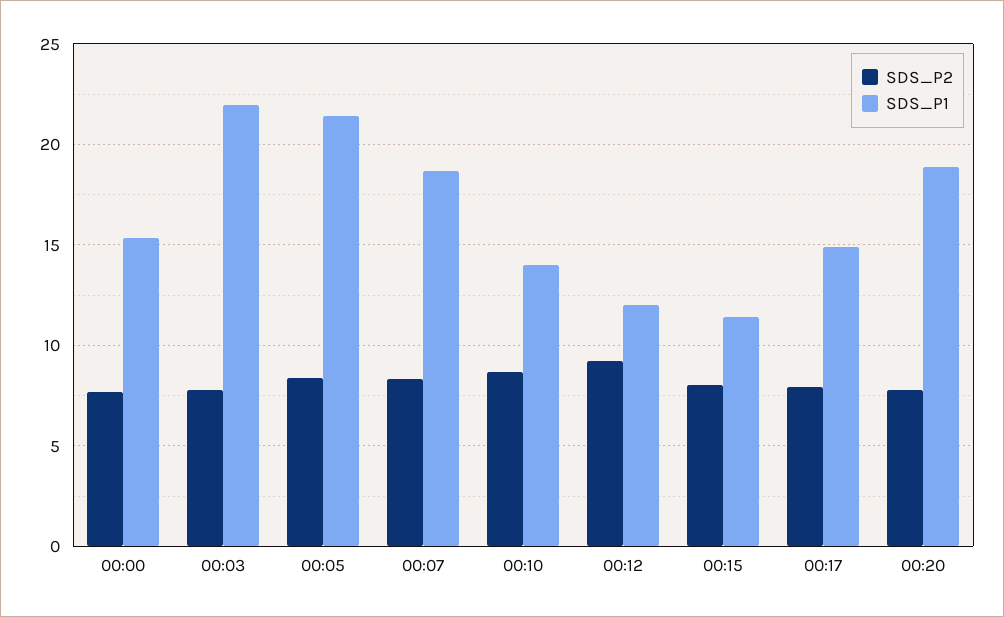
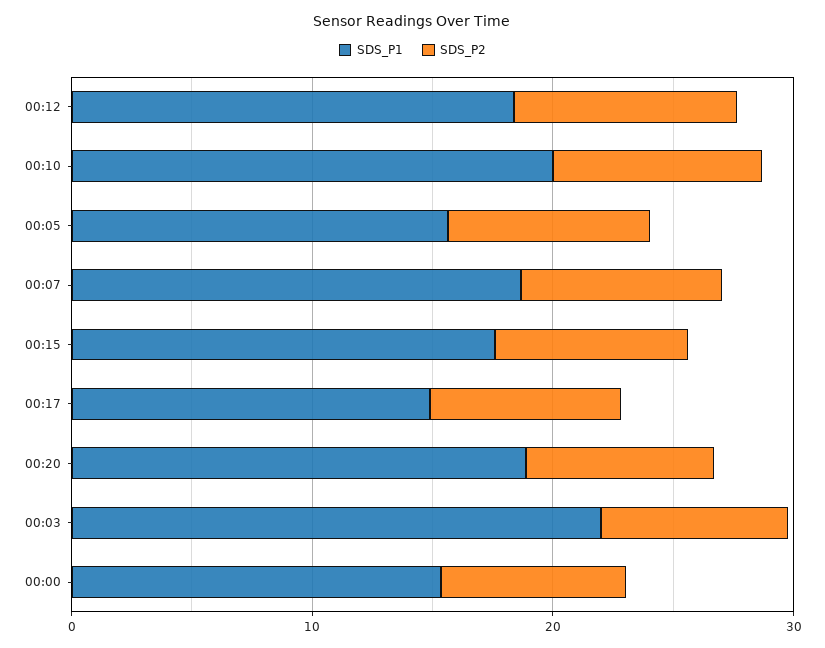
SDS_P1, 00:05: 21.5 -> 16
SDS_P1, 00:10: 14 -> 20
SDS_P1, 00:12: 12 -> 18
SDS_P1, 00:15: 11.5 -> 18

